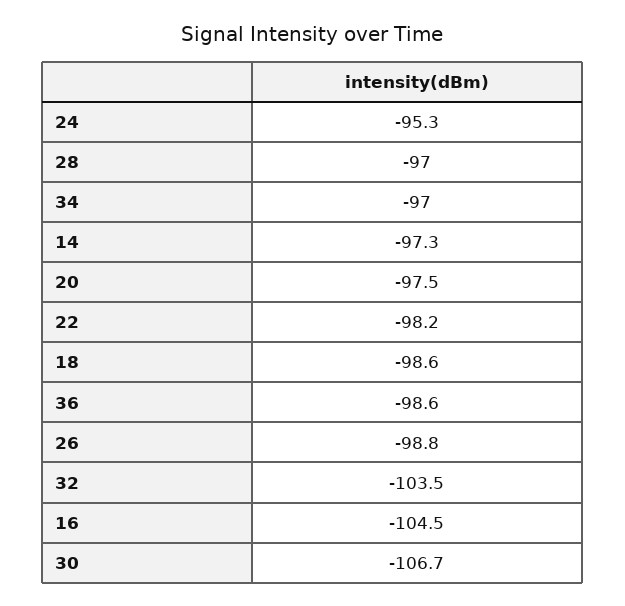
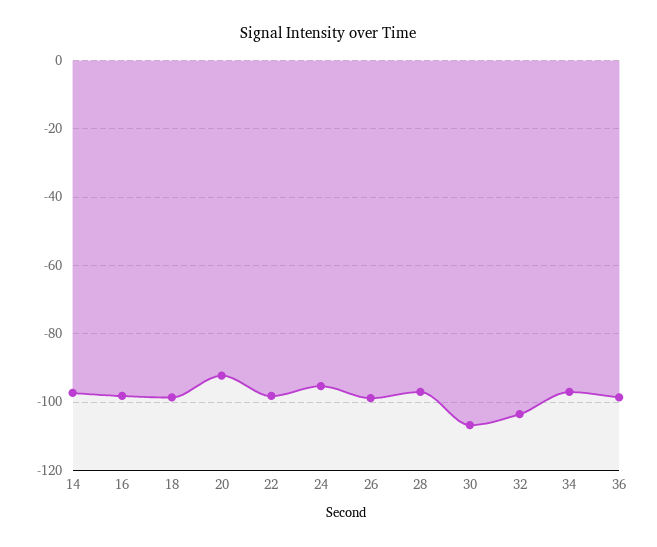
20: -97.5 -> -92
16: -104.5 -> -98

